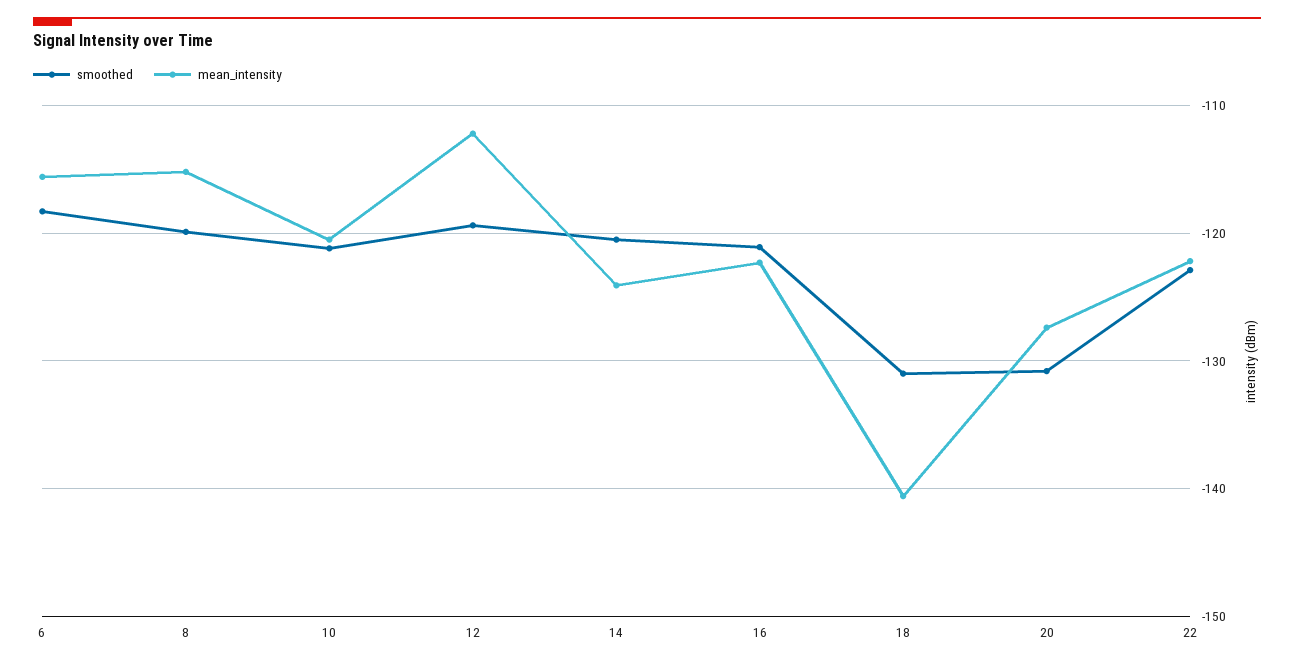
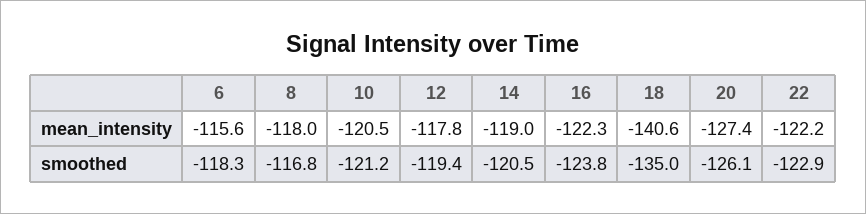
smoothed, 8: -120 -> -116.8
mean_intensity, 8: -115 -> -118
mean_intensity, 12: -112 -> -117.8
mean_intensity, 14: -124 -> -119
smoothed, 16: -121 -> -123.8
smoothed, 18: -131 -> -135
smoothed, 20: -131 -> -126.1

